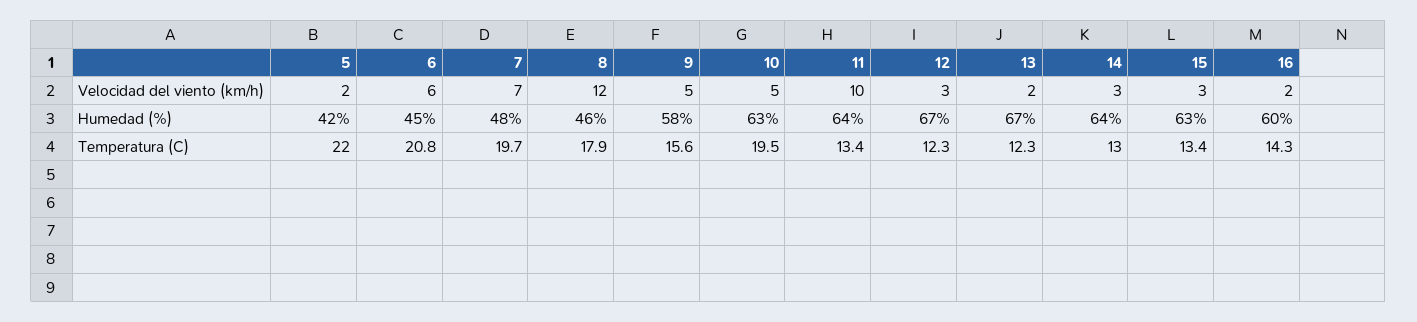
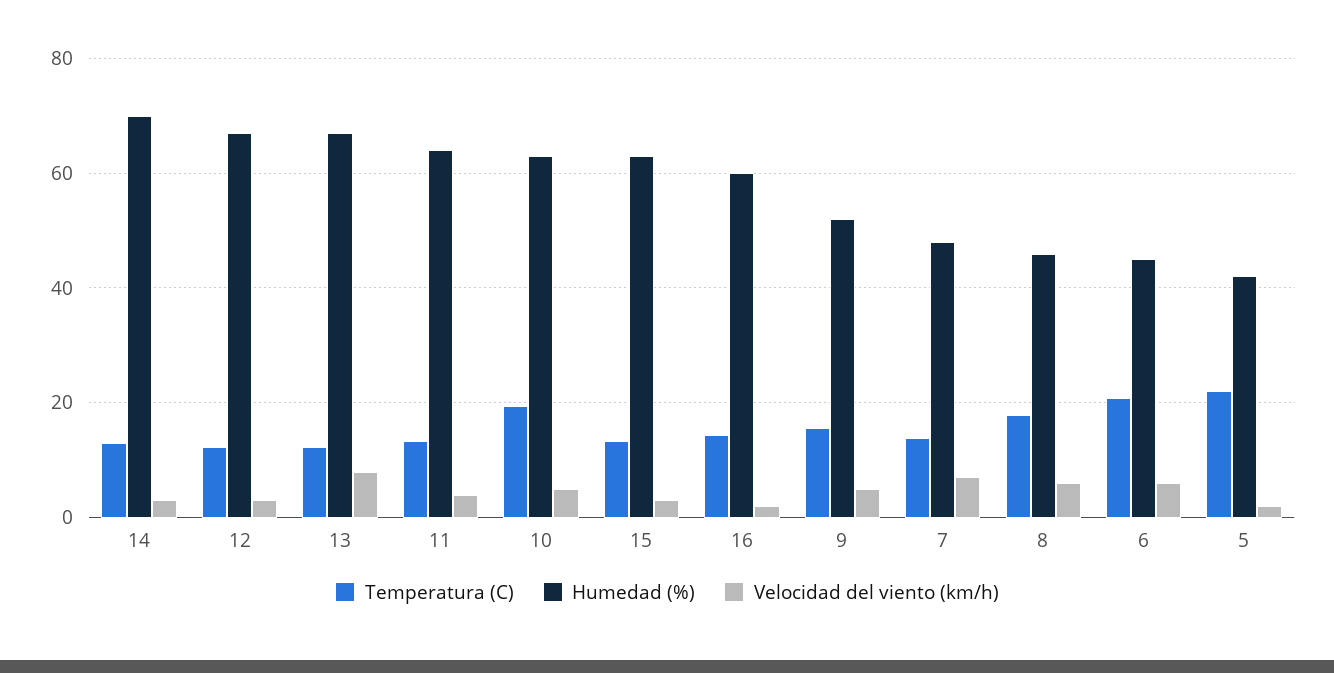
Velocidad del viento (km/h), 8: 12 -> 6
Velocidad del viento (km/h), 11: 10 -> 4
Velocidad del viento (km/h), 13: 2 -> 8
Humedad (%), 9: 58 -> 52
Humedad (%), 14: 64 -> 70
Temperatura (C), 7: 19.7 -> 14

